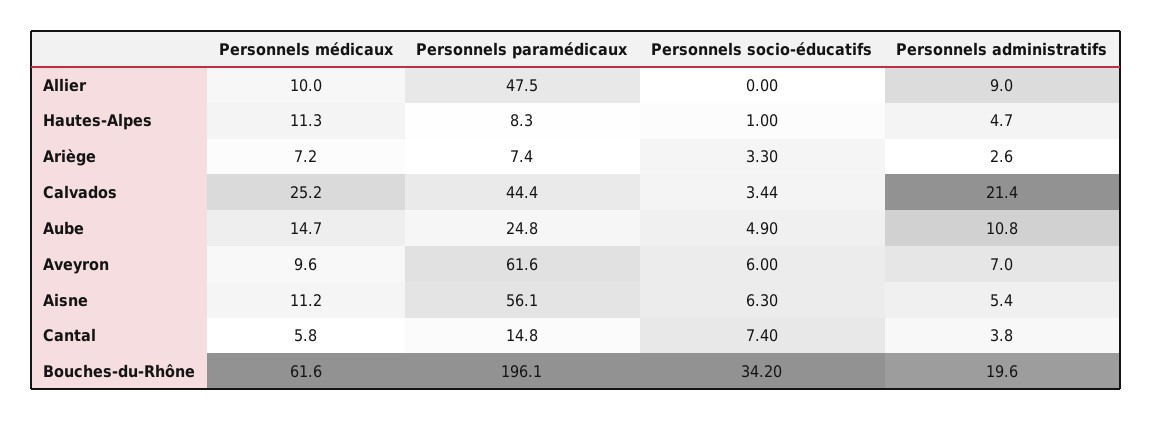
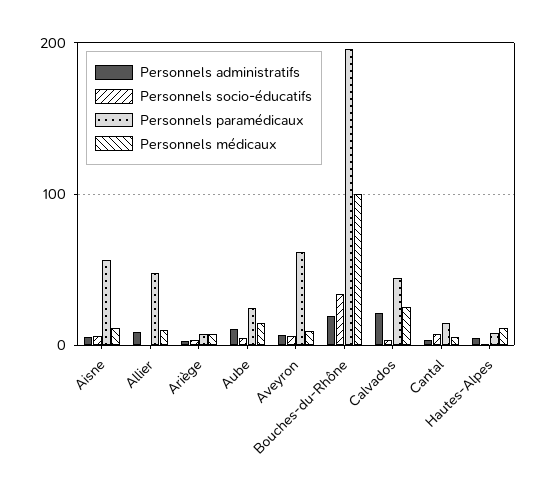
Personnels médicaux, Bouches-du-Rhône: 61.6 -> 100

